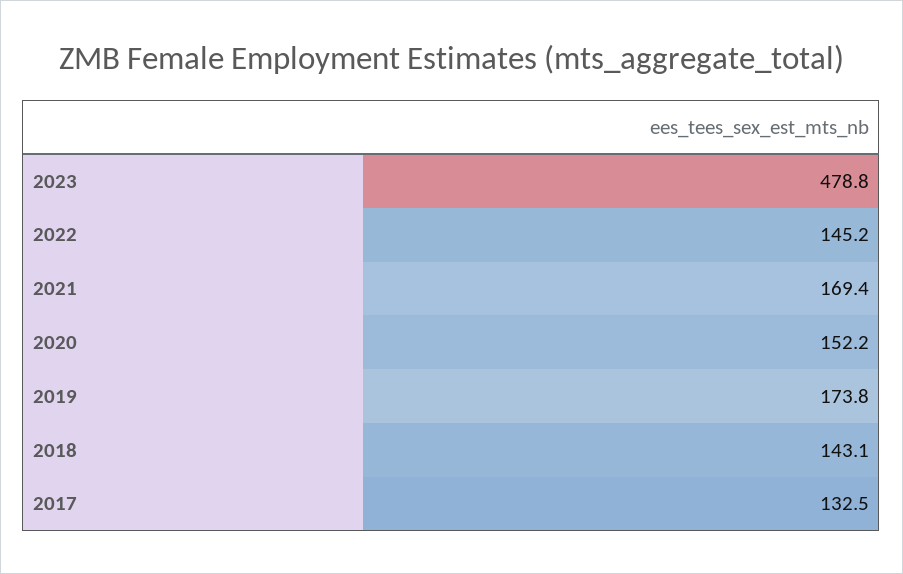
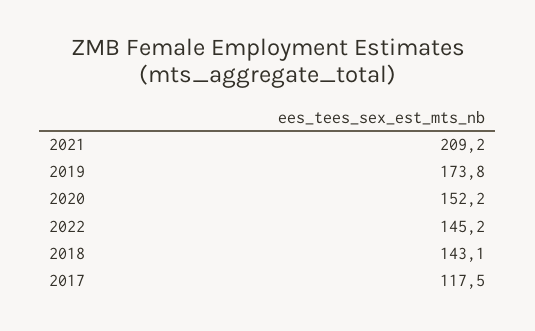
2023: 478.8 -> none
2021: 169.4 -> 209.2
2017: 132.5 -> 117.5

